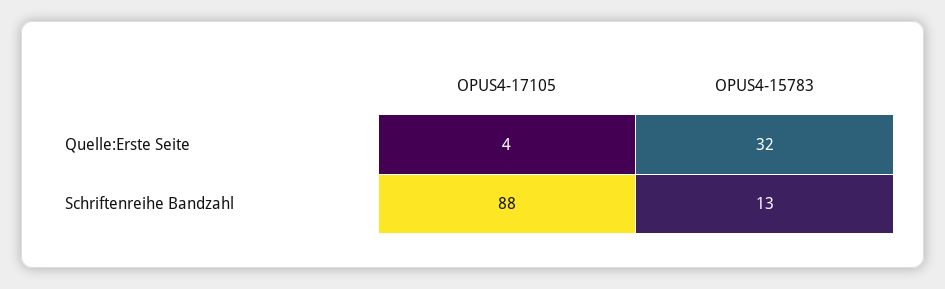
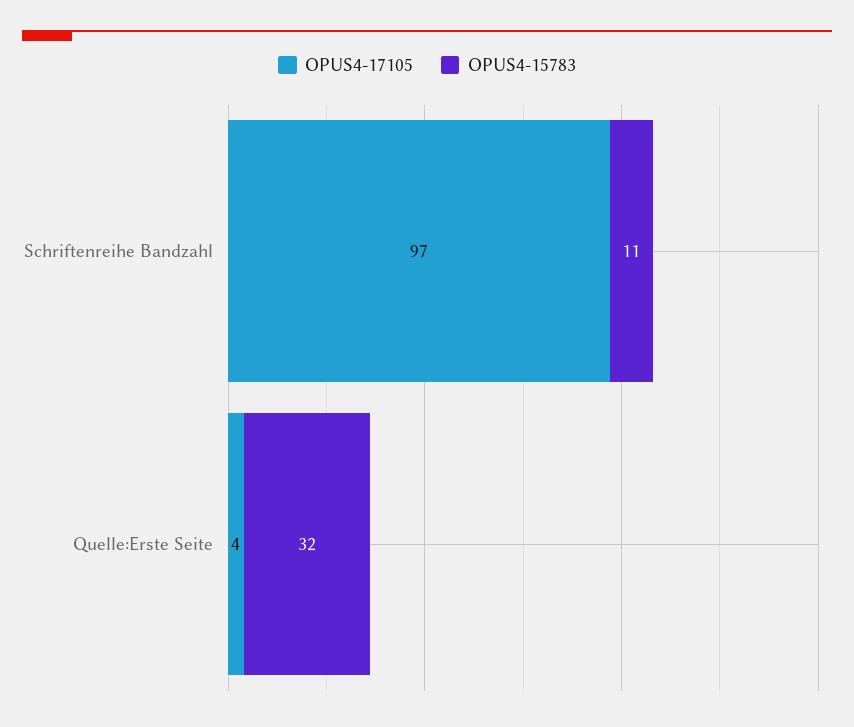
OPUS4-17105, Schriftenreihe Bandzahl: 88 -> 97
OPUS4-15783, Schriftenreihe Bandzahl: 13 -> 11

